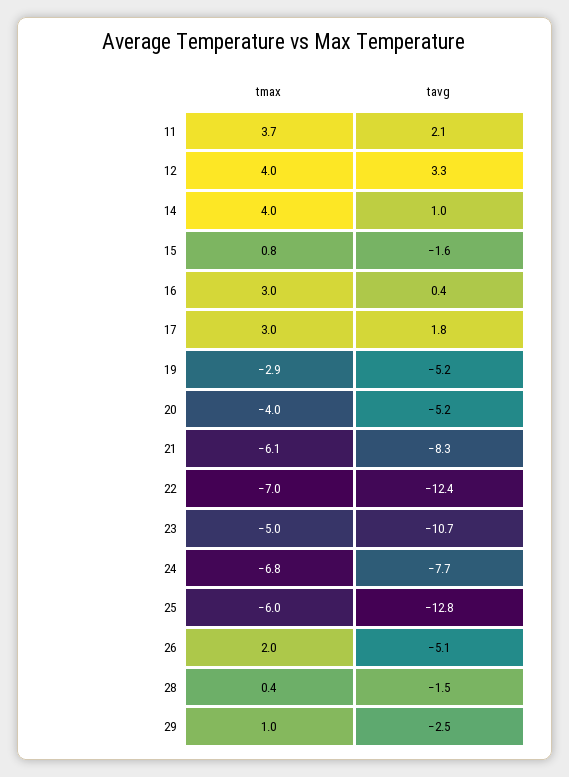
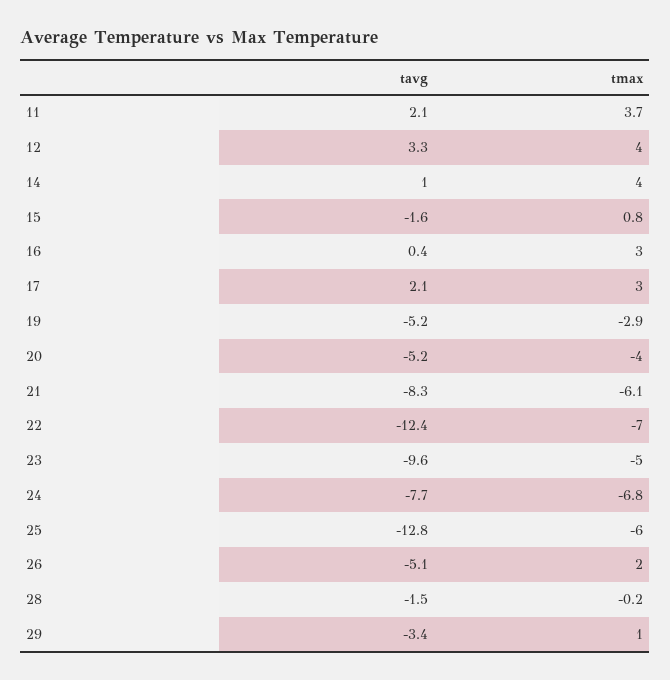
tavg, 17: 1.8 -> 2.1
tavg, 23: -10.7 -> -9.6
tmax, 28: 0.4 -> -0.2
tavg, 29: -2.5 -> -3.4

